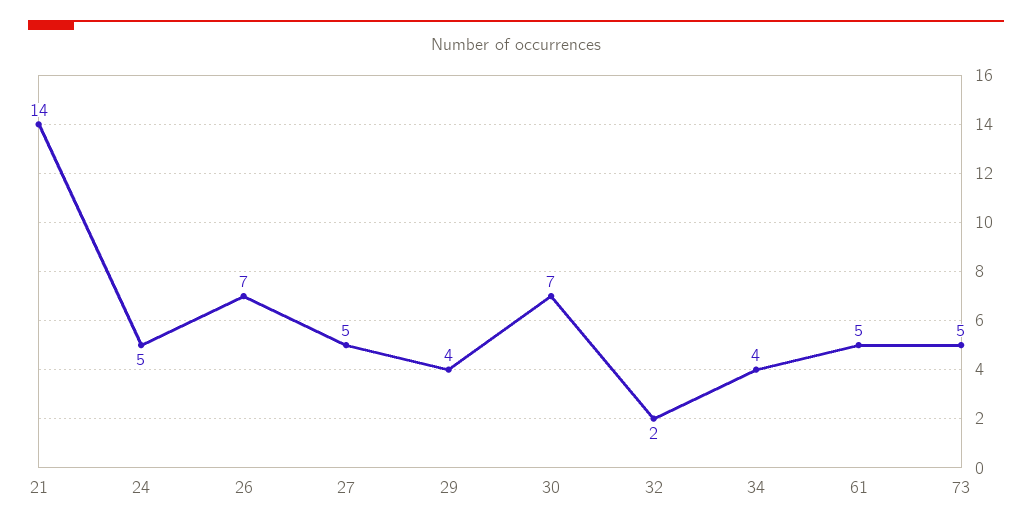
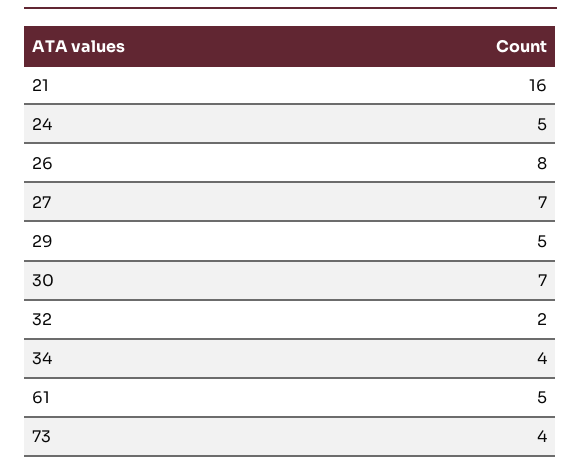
21: 14 -> 16
26: 7 -> 8
27: 5 -> 7
29: 4 -> 5
73: 5 -> 4

